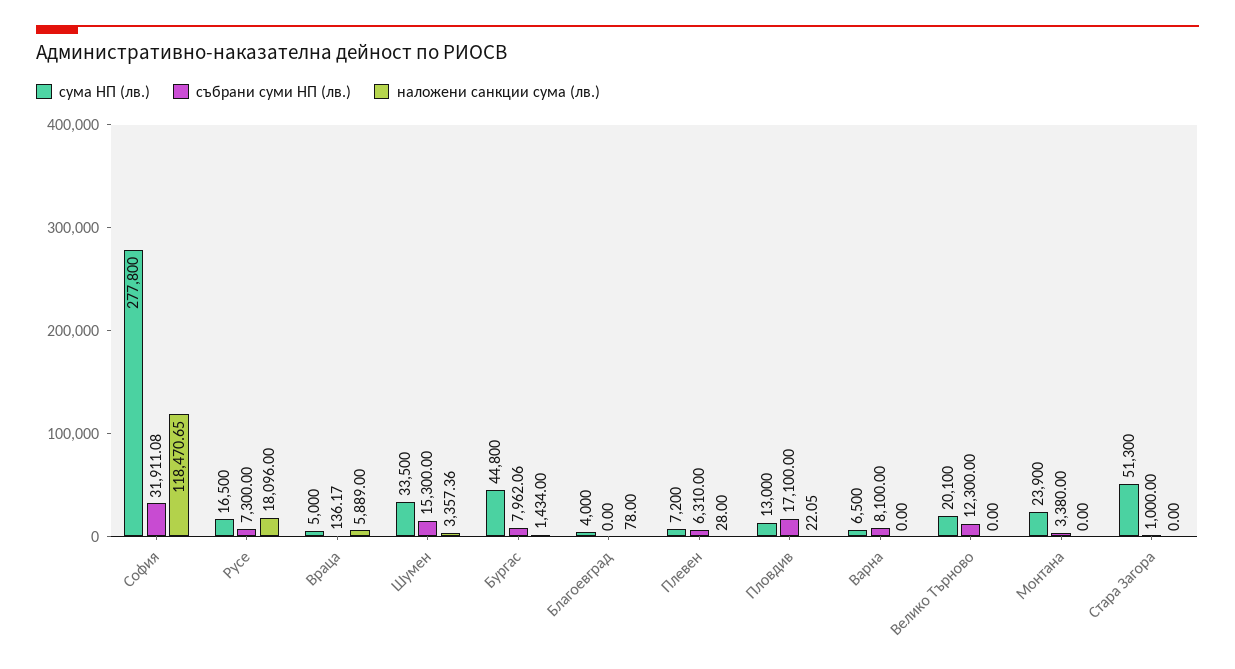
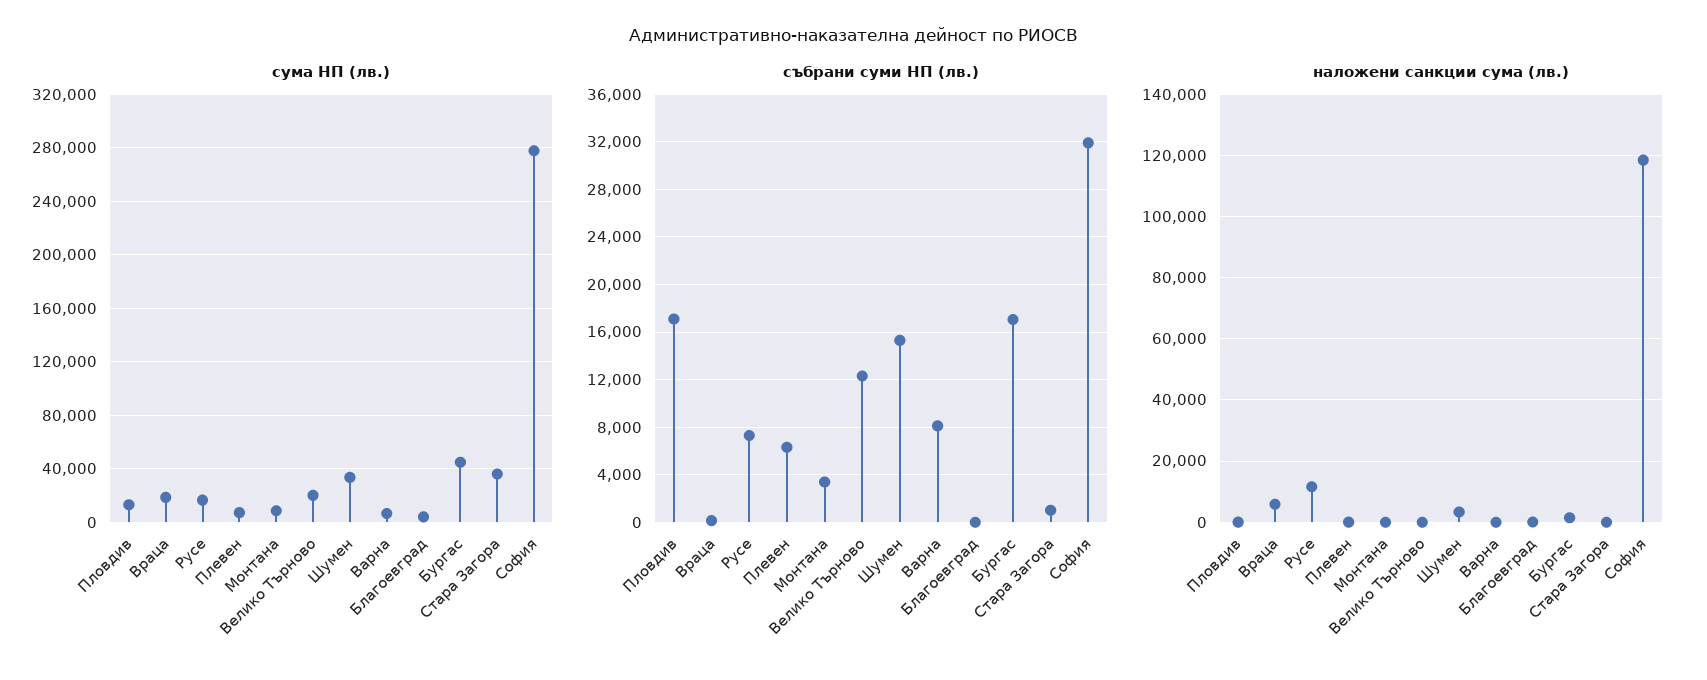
наложени санкции сума (лв.), Русе: 18096 -> 12000
сума НП (лв.), Враца: 5000 -> 20000
събрани суми НП (лв.), Бургас: 7962.06 -> 17000
сума НП (лв.), Монтана: 23900 -> 10000
сума НП (лв.), Стара Загора: 51300 -> 35000

